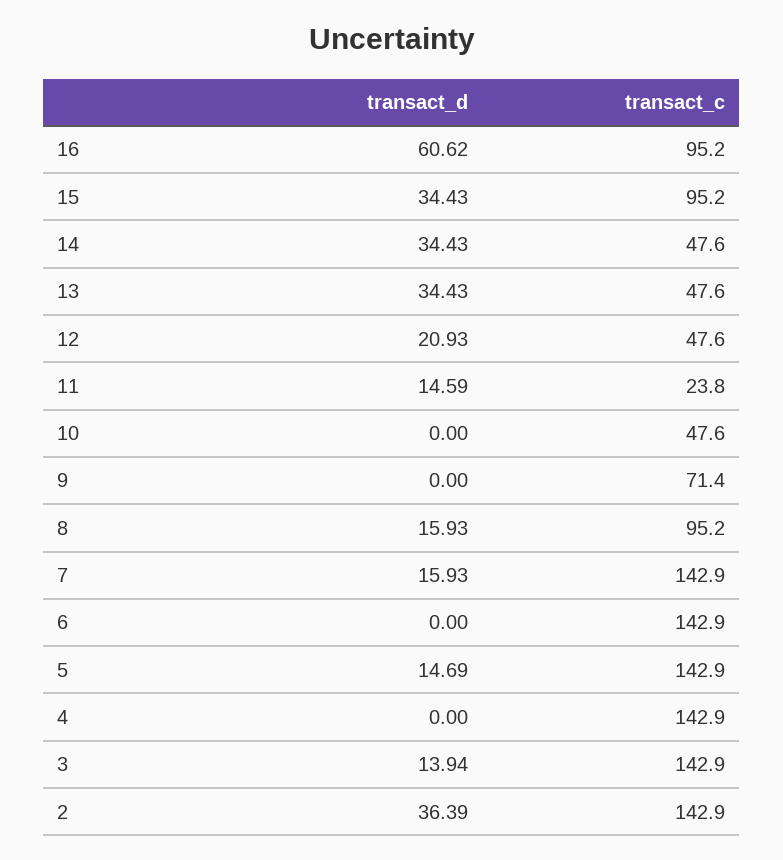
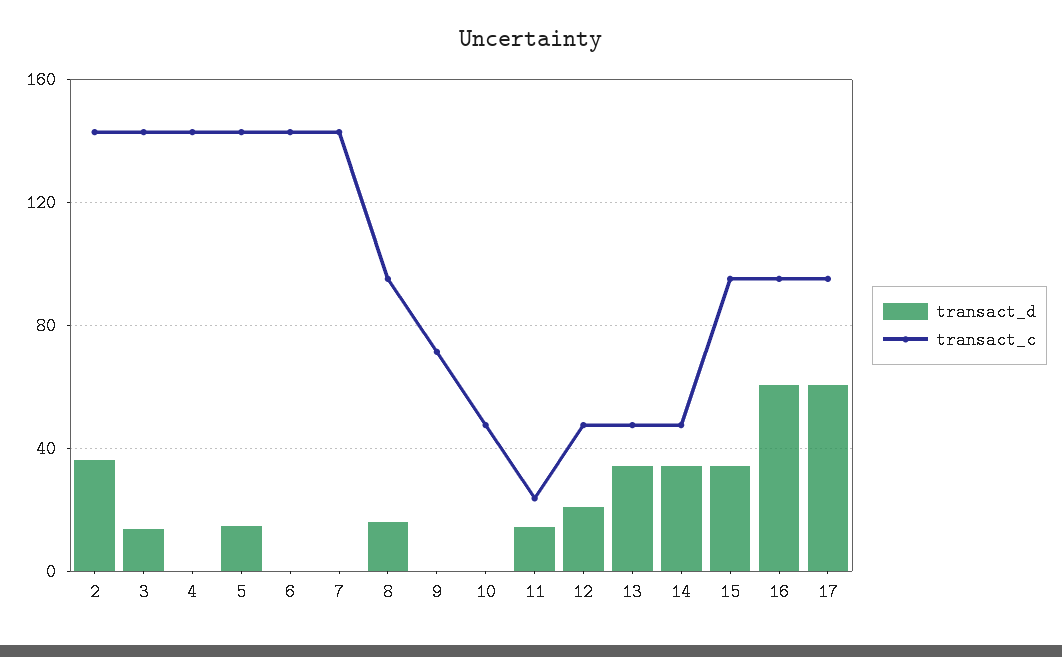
transact_d, 7: 15.93 -> 0
transact_d, 17: none -> 60
transact_c, 17: none -> 95

